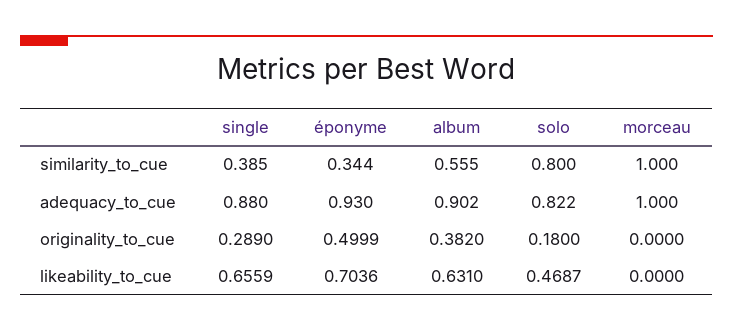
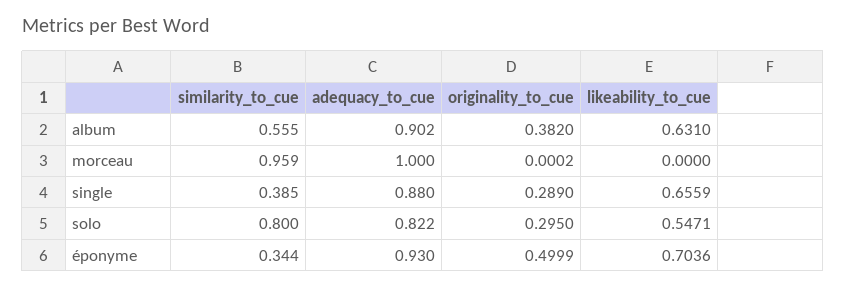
morceau, similarity_to_cue: 1 -> 0.959
solo, originality_to_cue: 0.18 -> 0.295
morceau, originality_to_cue: 0 -> 0.0002
solo, likeability_to_cue: 0.4687 -> 0.5471

